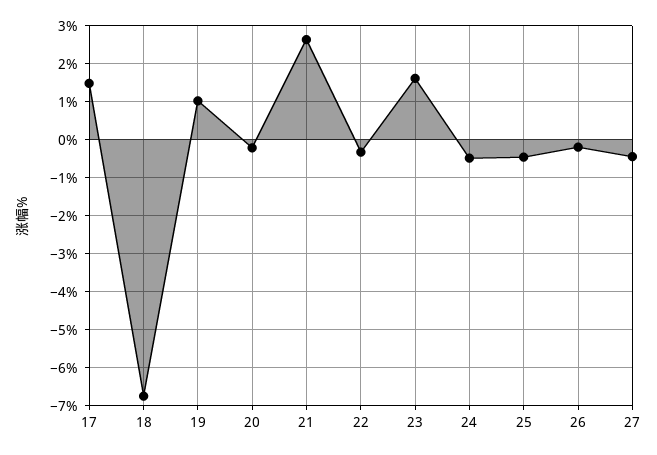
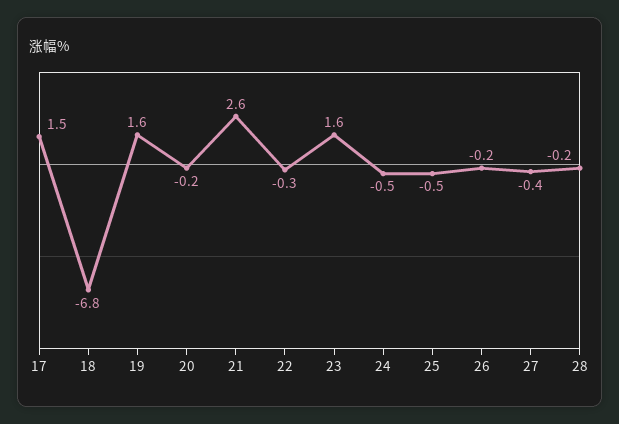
19: 1 -> 1.6
28: none -> -0.2

